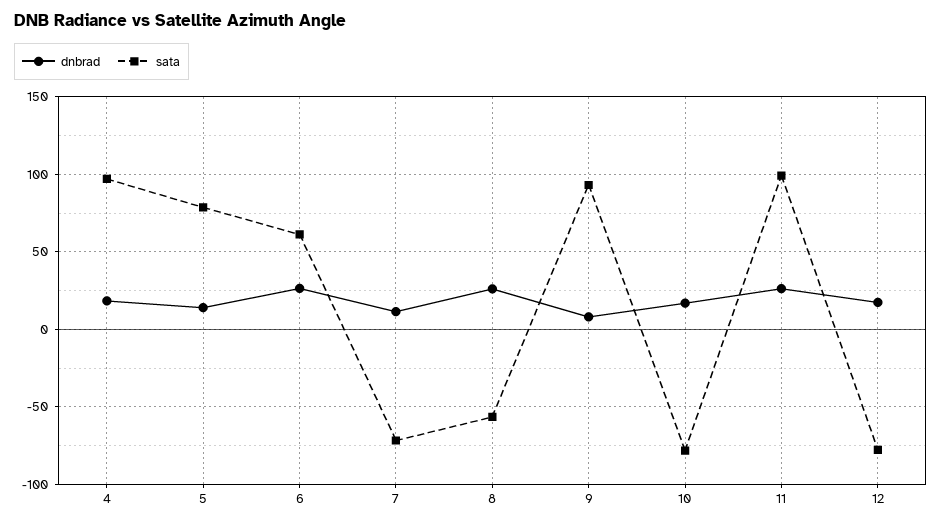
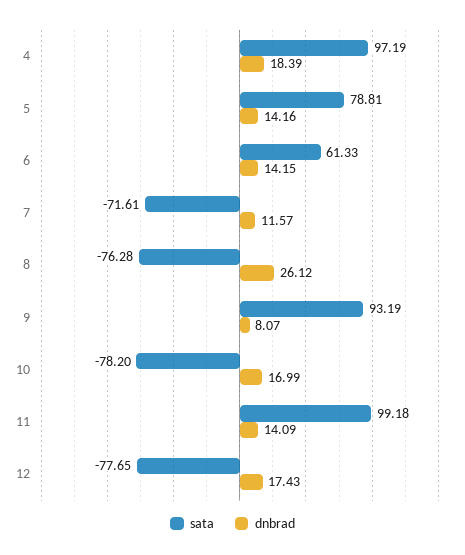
dnbrad, 6: 25 -> 14.15
sata, 8: -55 -> -76.28
dnbrad, 11: 25 -> 14.09

